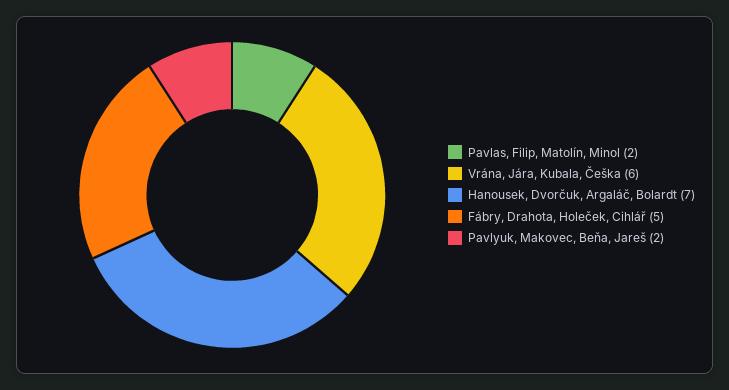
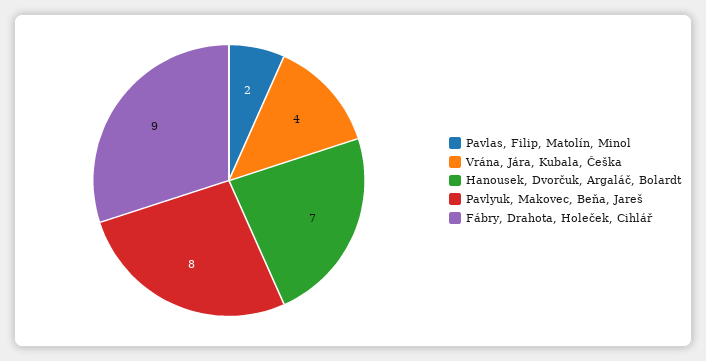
Vrána, Jára, Kubala, Češka: 6 -> 4
Fábry, Drahota, Holeček, Cihlář: 5 -> 9
Pavlyuk, Makovec, Beňa, Jareš: 2 -> 8

